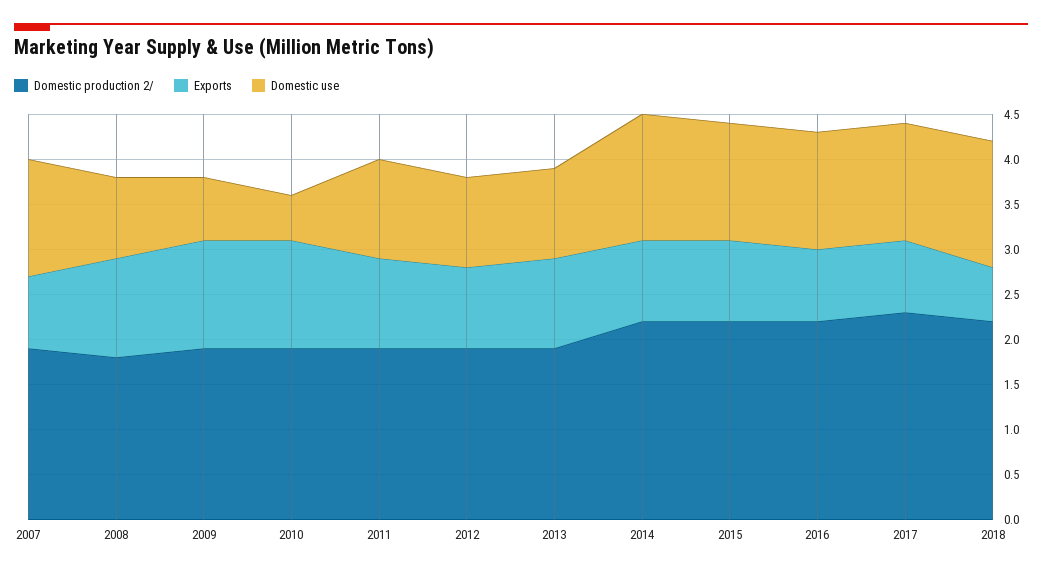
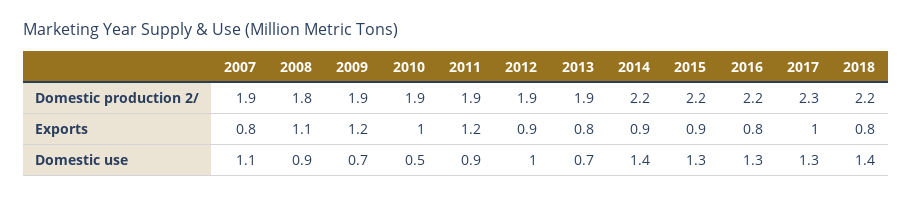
Domestic use, 2007: 1.3 -> 1.1
Exports, 2010: 1.2 -> 1
Exports, 2011: 1 -> 1.2
Domestic use, 2011: 1.1 -> 0.9
Exports, 2013: 1 -> 0.8
Domestic use, 2013: 1 -> 0.7
Exports, 2017: 0.8 -> 1
Exports, 2018: 0.6 -> 0.8

